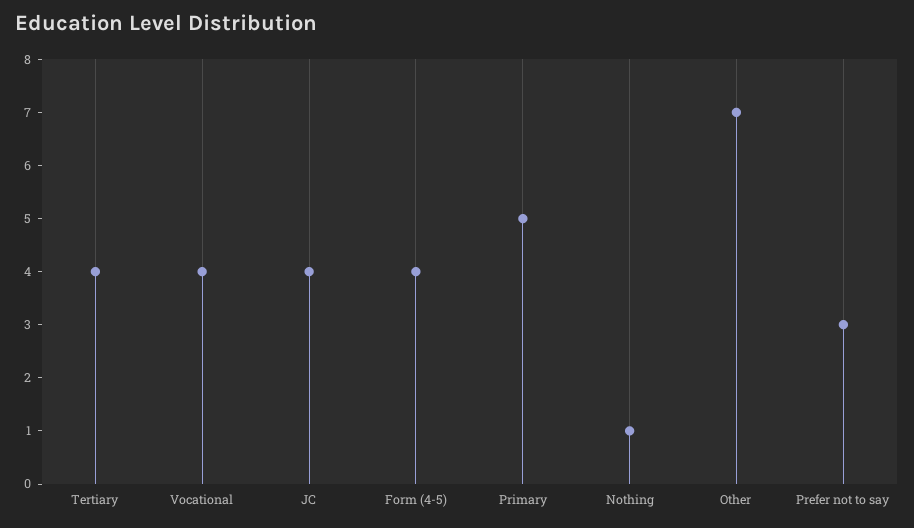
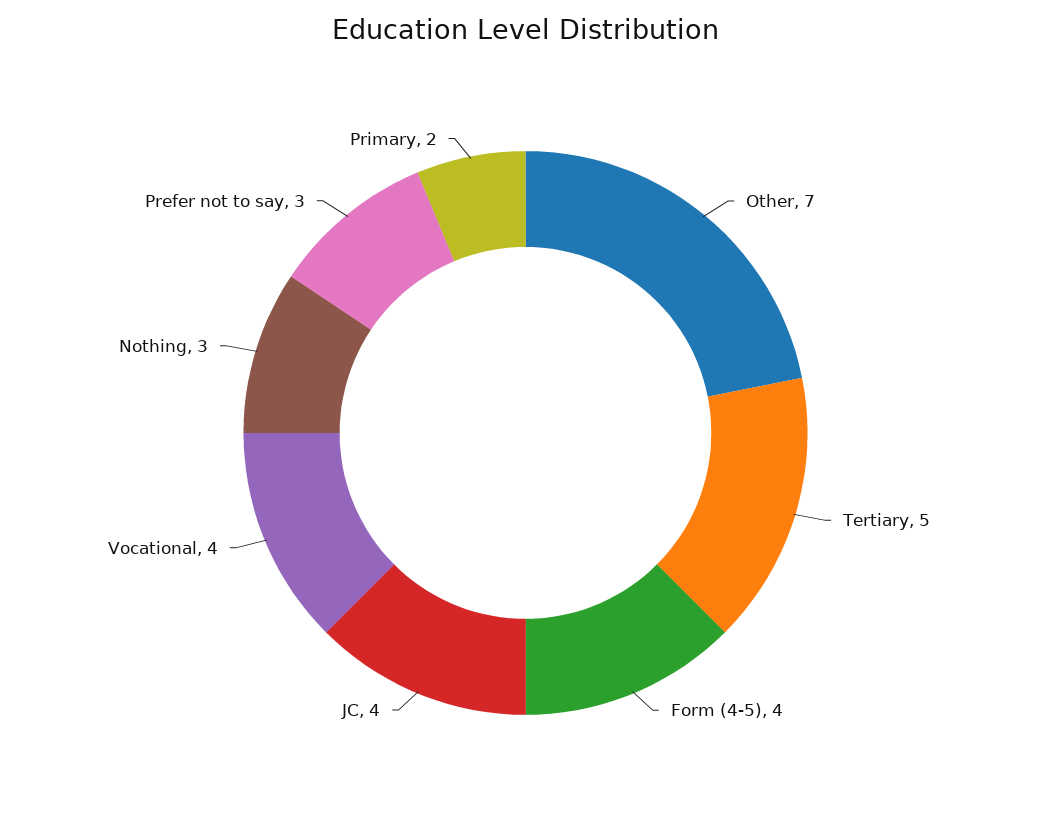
Tertiary: 4 -> 5
Primary: 5 -> 2
Nothing: 1 -> 3

